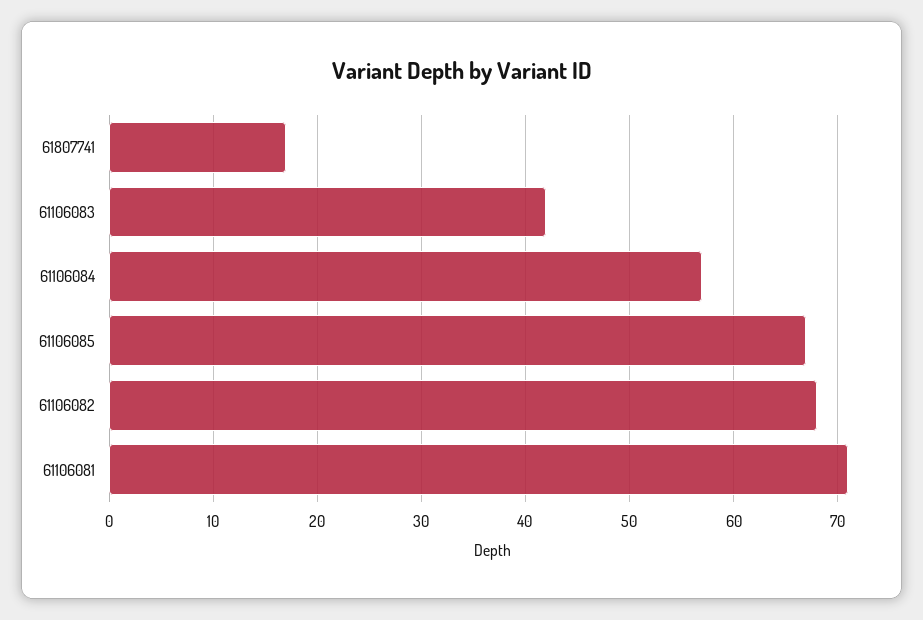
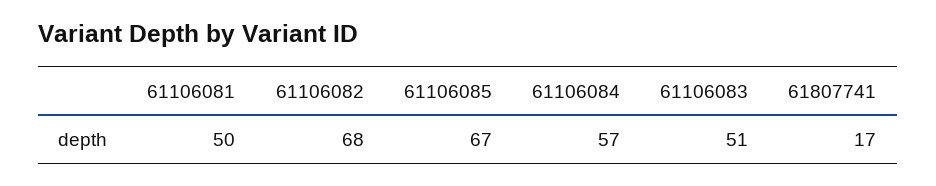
61106083: 42 -> 51
61106081: 71 -> 50

